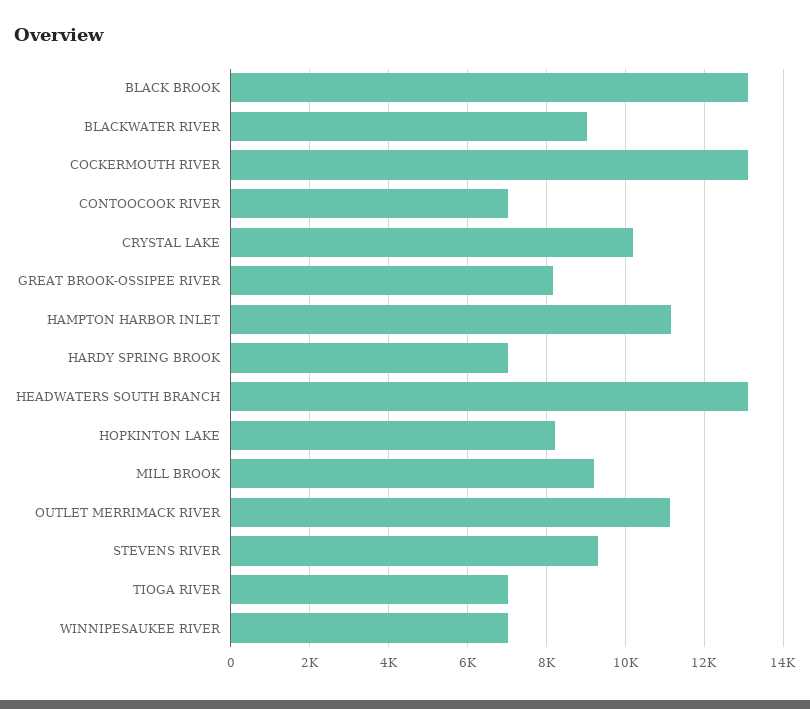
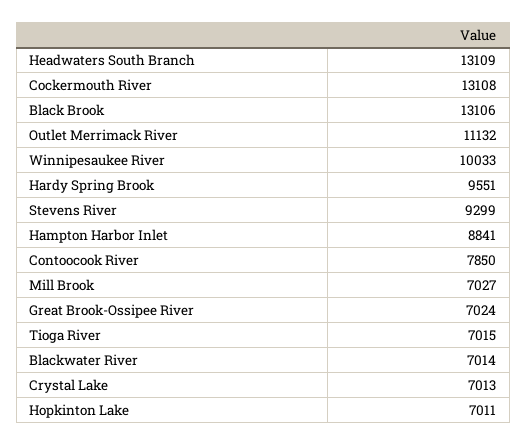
BLACKWATER RIVER: 9000 -> 7014
CONTOOCOOK RIVER: 7000 -> 7850
CRYSTAL LAKE: 10200 -> 7013
GREAT BROOK-OSSIPEE RIVER: 8200 -> 7024
HAMPTON HARBOR INLET: 11200 -> 8841
HARDY SPRING BROOK: 7000 -> 9551
HOPKINTON LAKE: 8200 -> 7011
MILL BROOK: 9200 -> 7027
WINNIPESAUKEE RIVER: 7000 -> 10033

